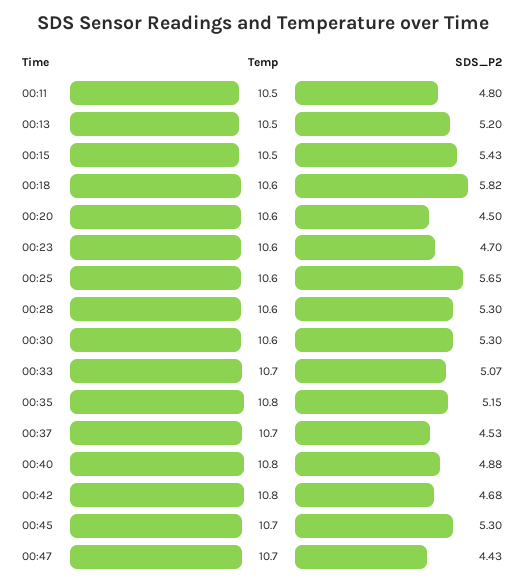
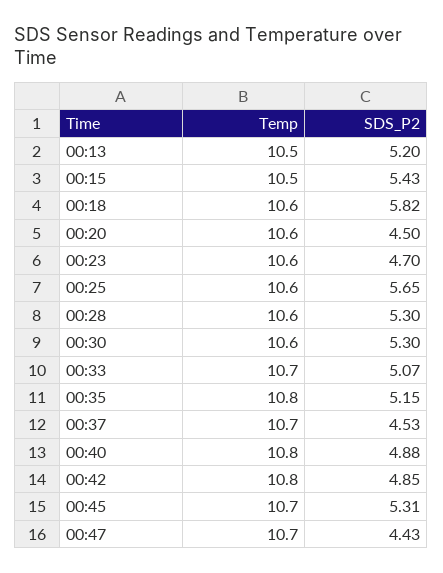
Temp, 00:11: 10.5 -> none
SDS_P2, 00:11: 4.8 -> none
SDS_P2, 00:42: 4.68 -> 4.85
SDS_P2, 00:45: 5.3 -> 5.31

